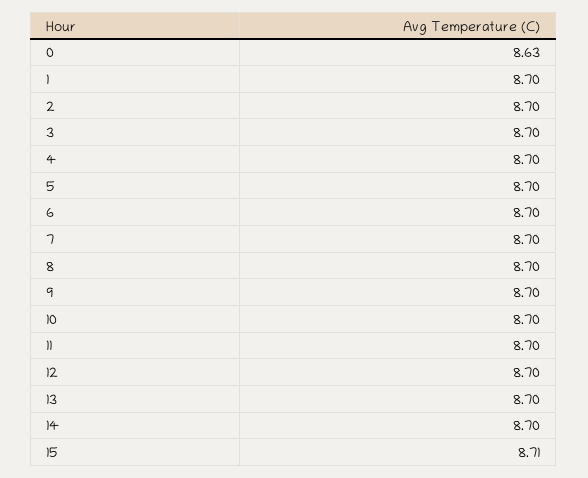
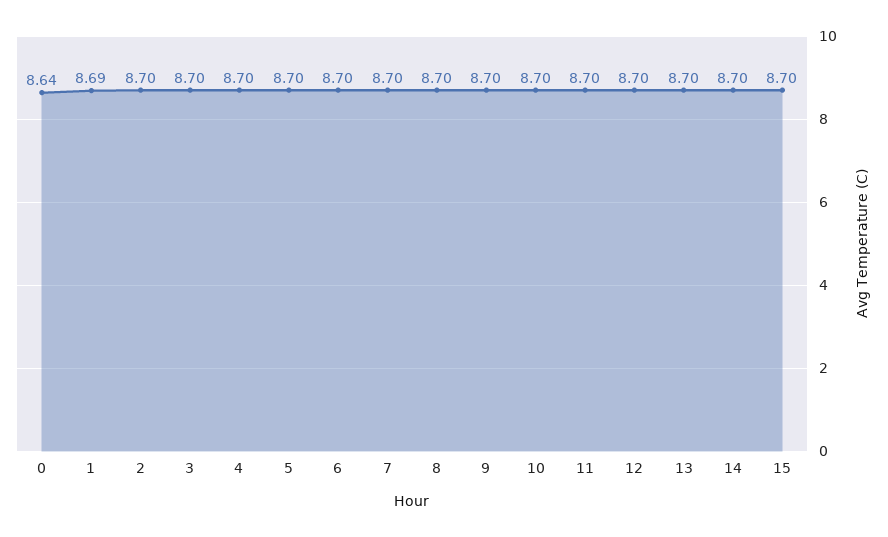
0: 8.63 -> 8.64
1: 8.7 -> 8.69
15: 8.71 -> 8.7

